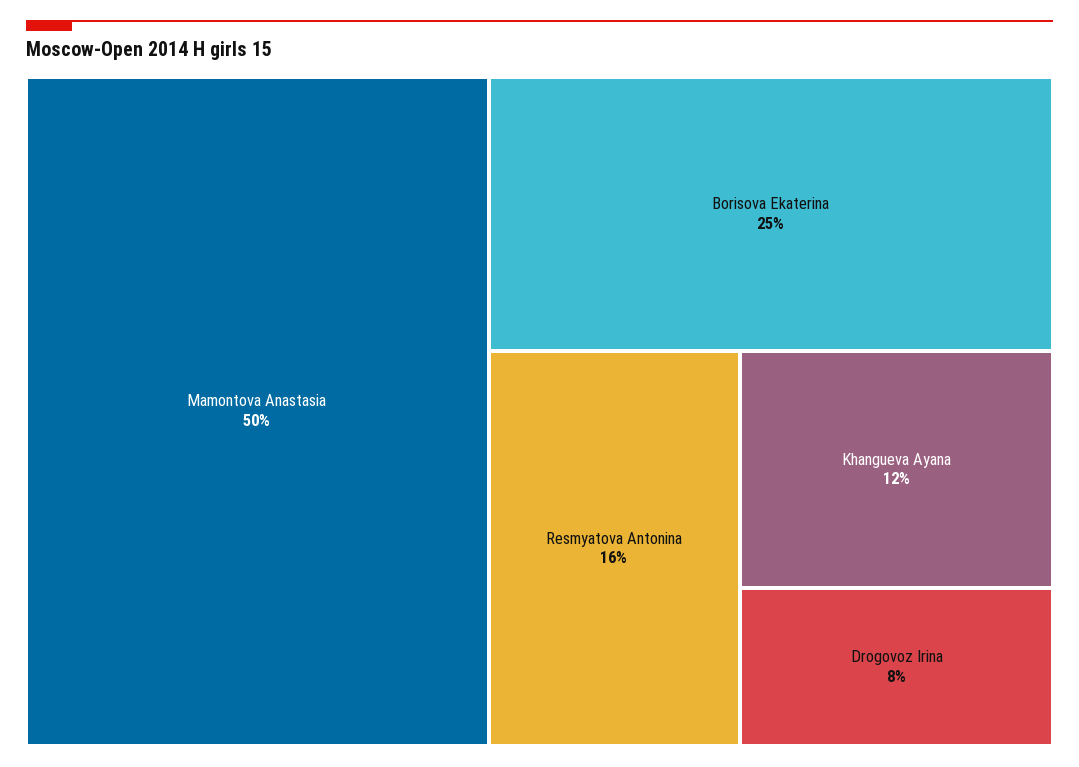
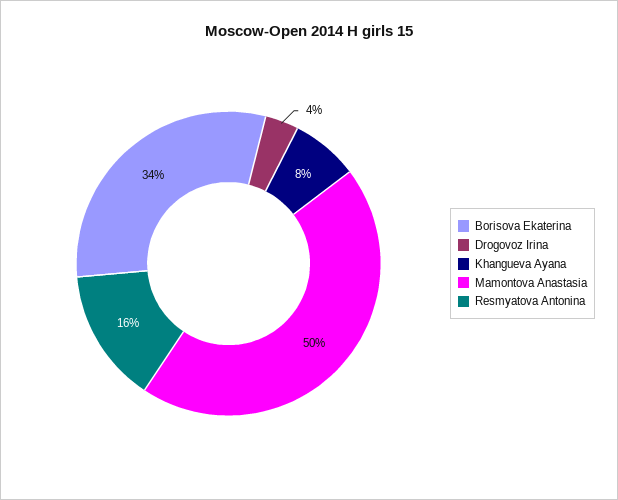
Borisova Ekaterina: 25 -> 34
Khangueva Ayana: 12 -> 8
Drogovoz Irina: 8 -> 4

